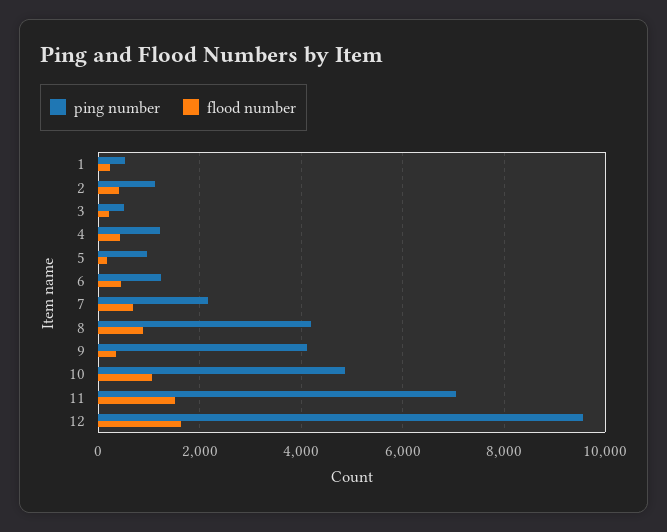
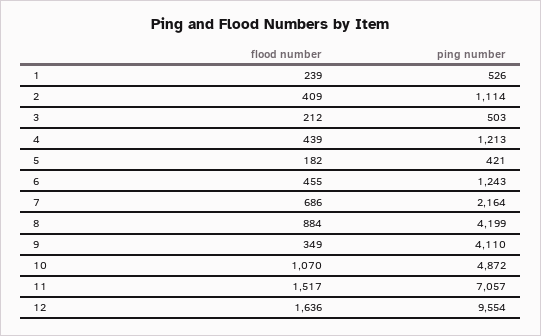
ping number, 5: 1000 -> 421

